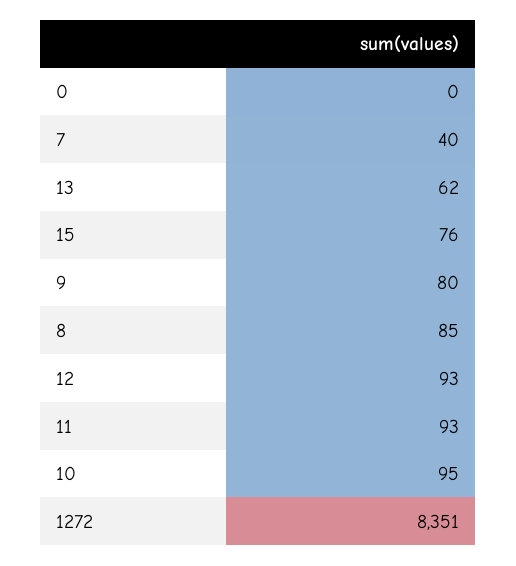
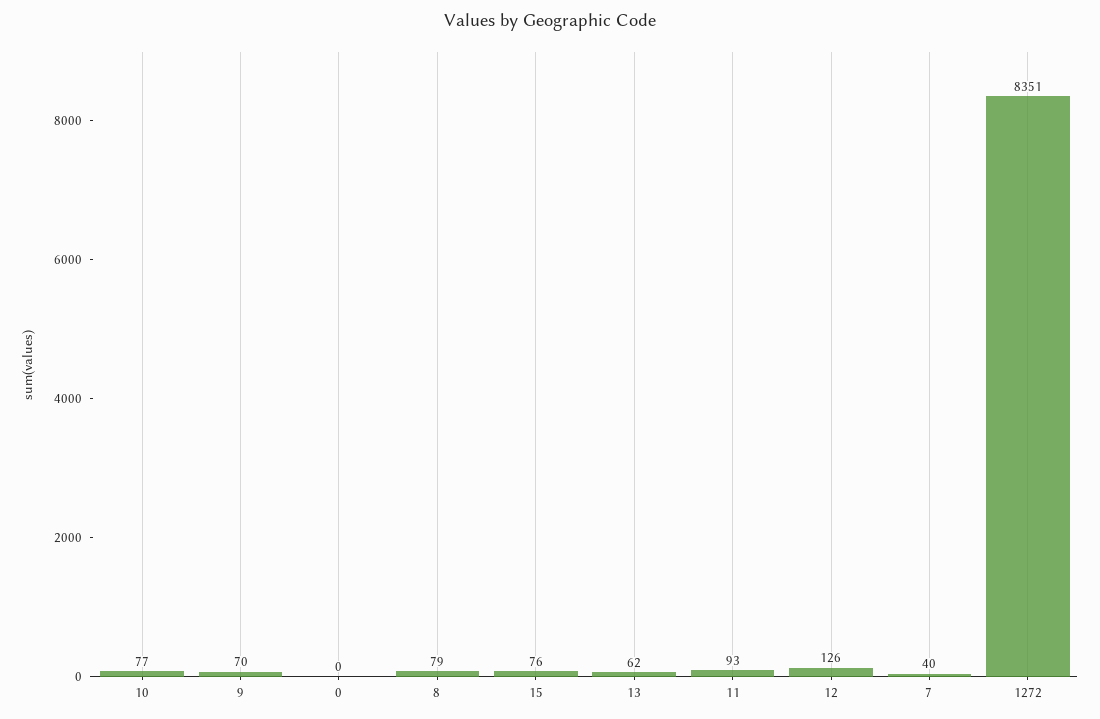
9: 80 -> 70
8: 85 -> 79
12: 93 -> 126
10: 95 -> 77

